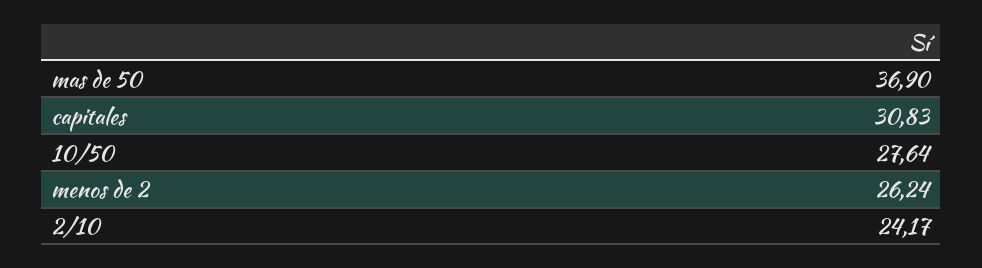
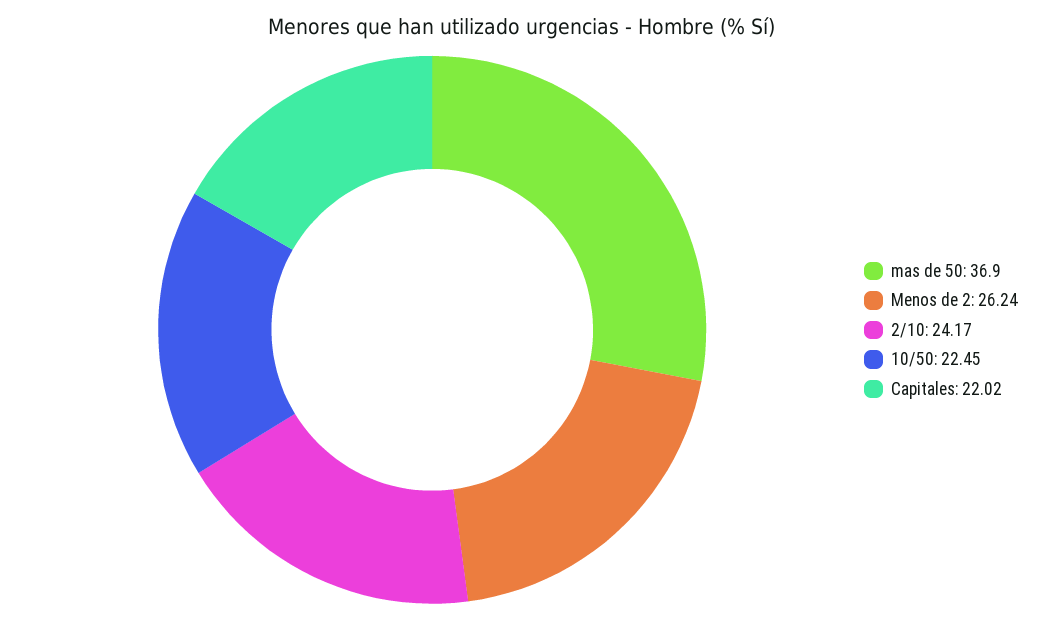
capitales: 30.83 -> 22.02
10/50: 27.64 -> 22.45

